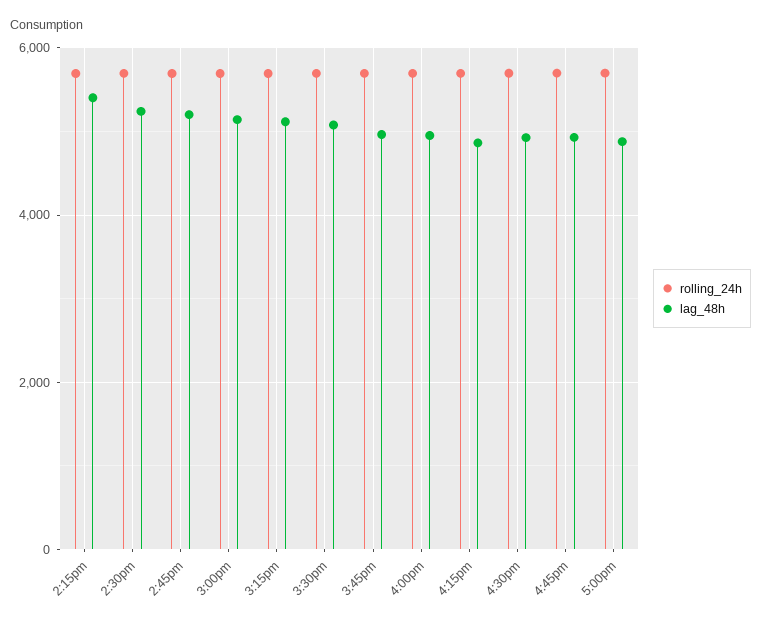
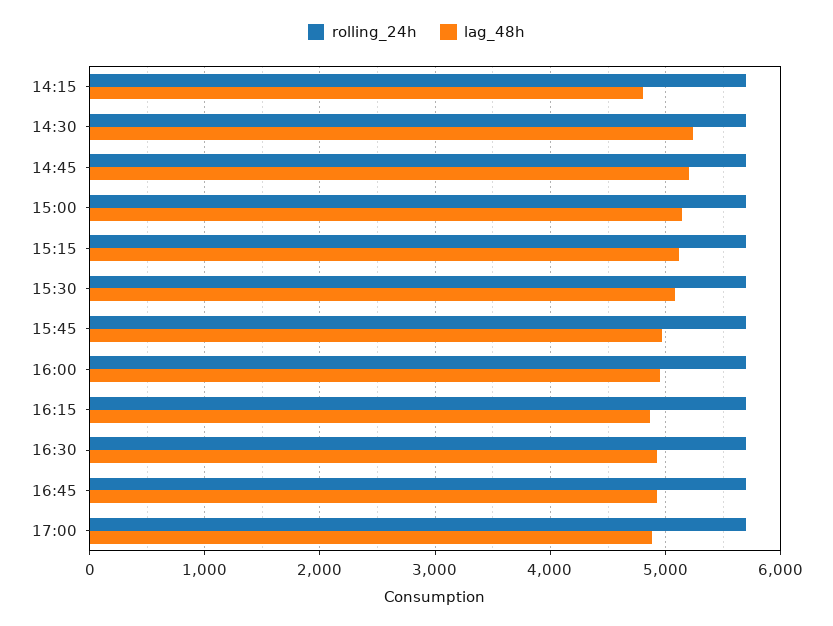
lag_48h, 2:15pm: 5400 -> 4800

